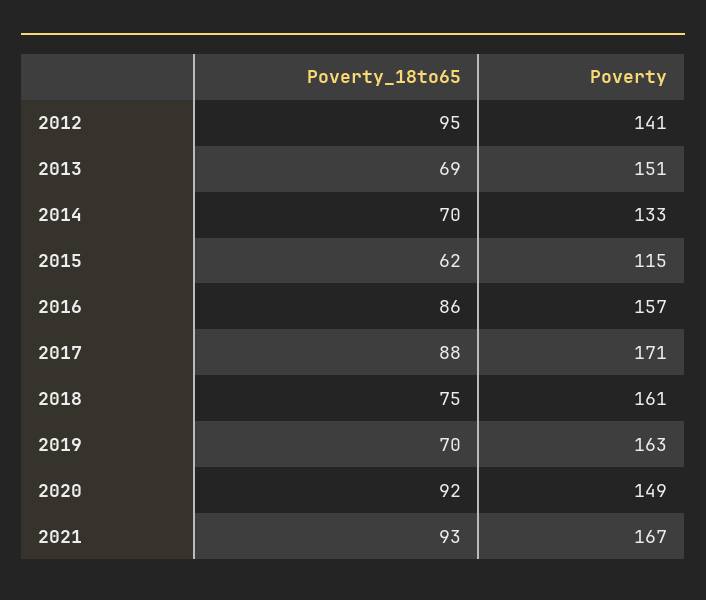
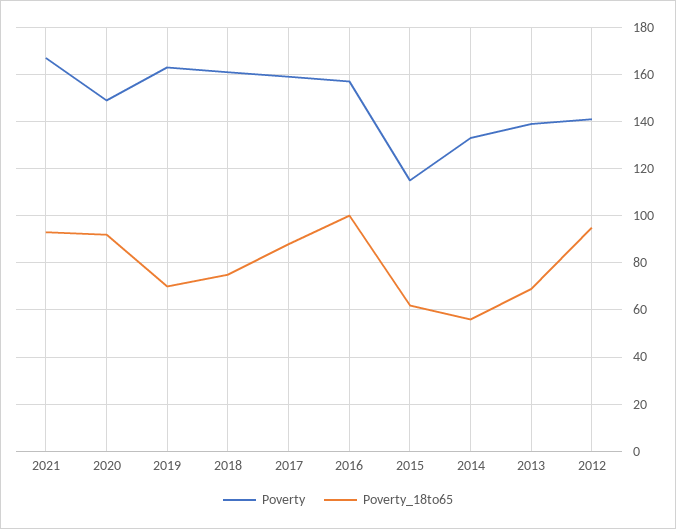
Poverty, 2013: 151 -> 140
Poverty_18to65, 2014: 70 -> 55
Poverty_18to65, 2016: 86 -> 100
Poverty, 2017: 171 -> 160

